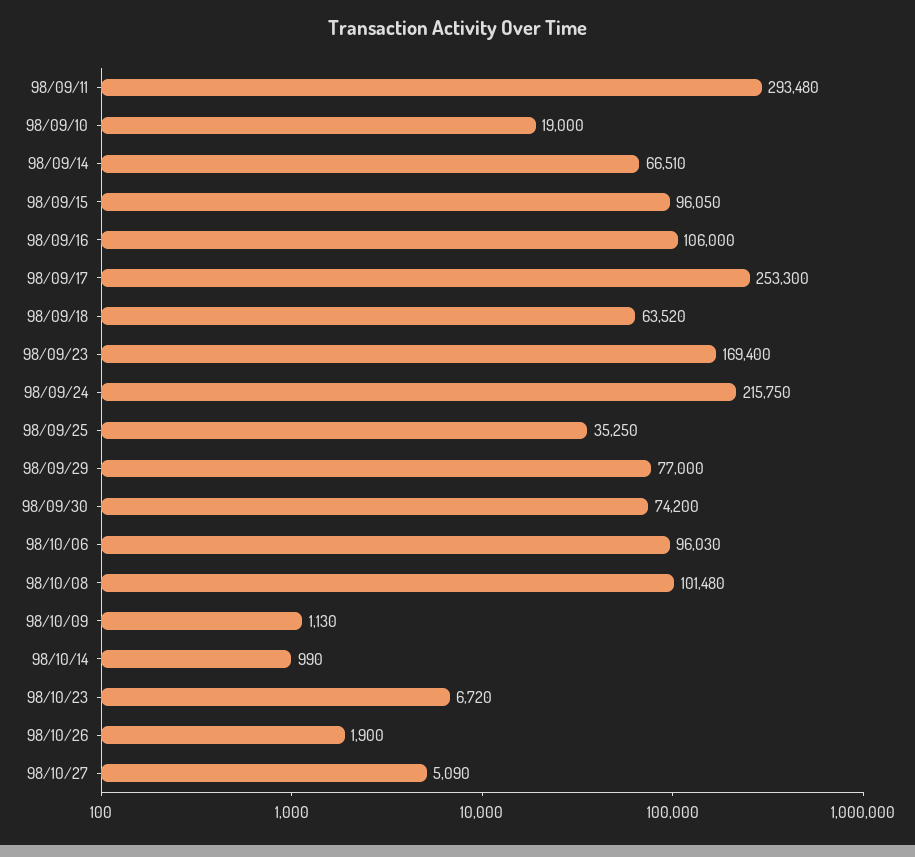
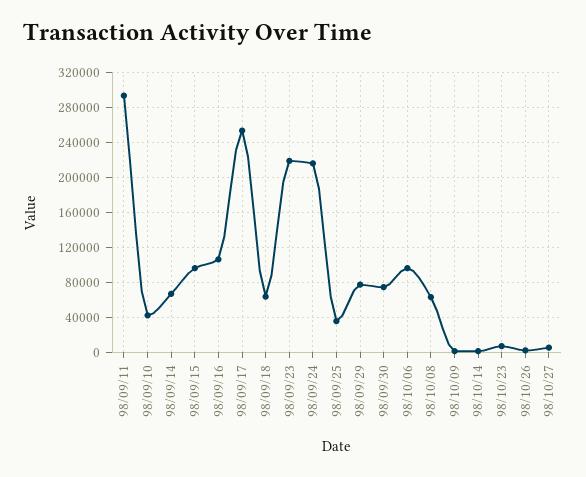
98/09/10: 19000 -> 40000
98/09/23: 169400 -> 220000
98/10/08: 101480 -> 60000

